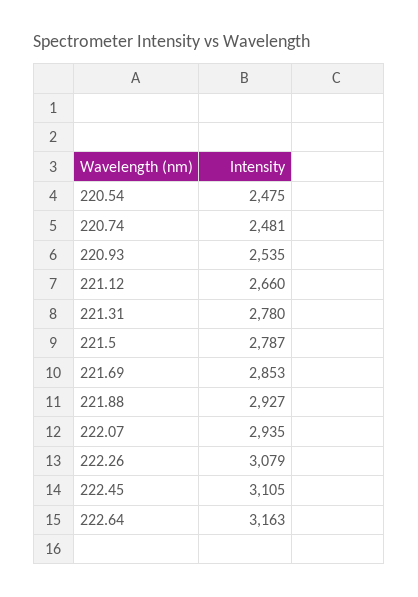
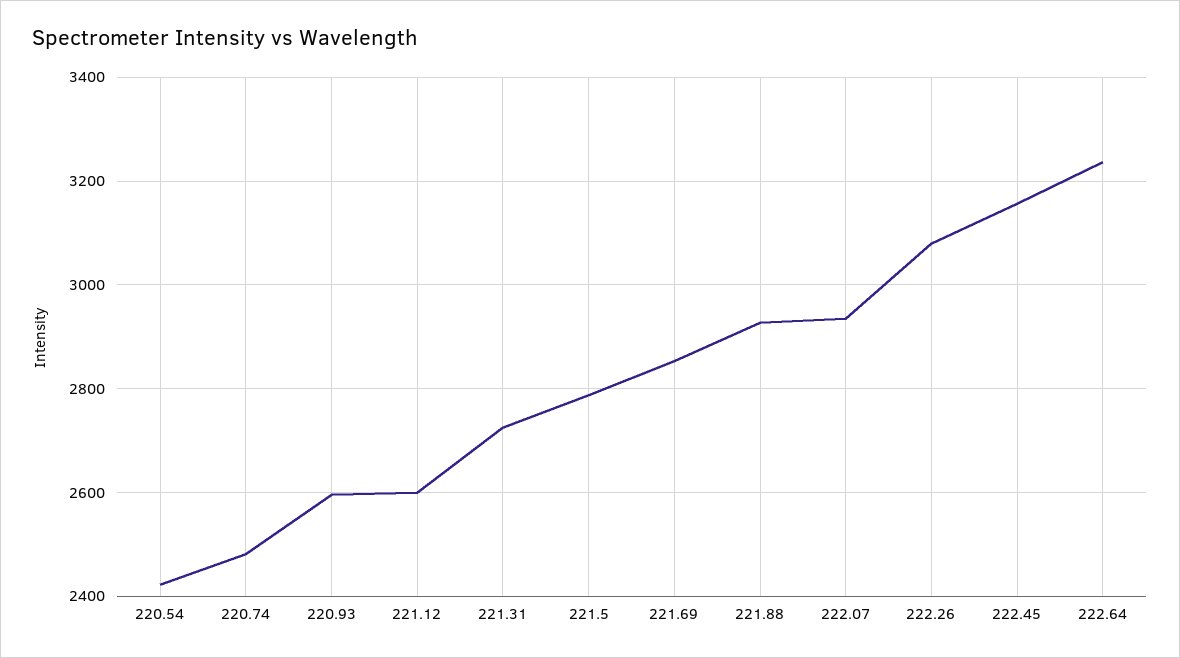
220.54: 2475 -> 2420
220.93: 2535 -> 2600
221.12: 2660 -> 2600
221.31: 2780 -> 2720
222.45: 3105 -> 3160
222.64: 3163 -> 3240

